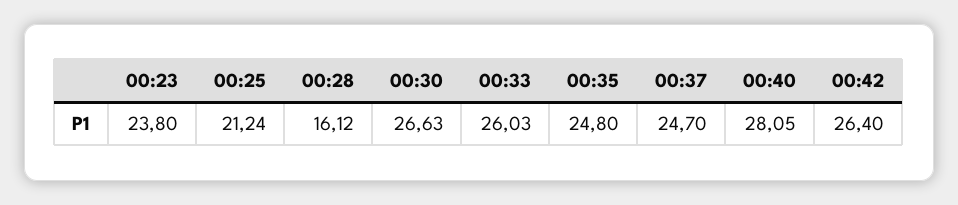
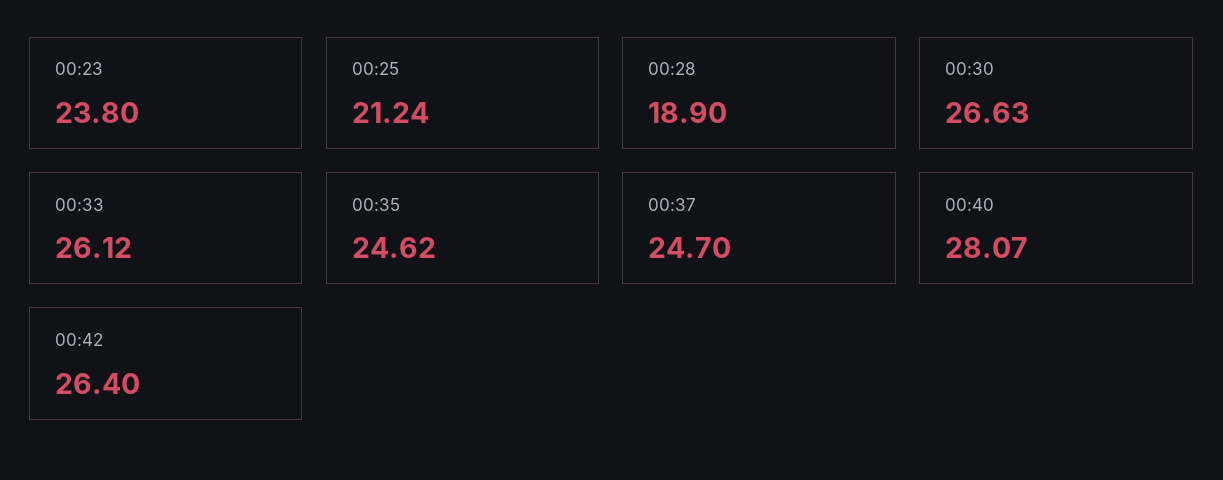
00:28: 16.12 -> 18.9
00:33: 26.03 -> 26.12
00:35: 24.8 -> 24.62
00:40: 28.05 -> 28.07

